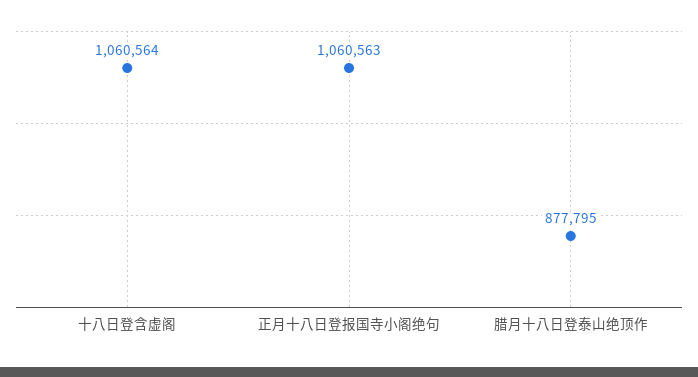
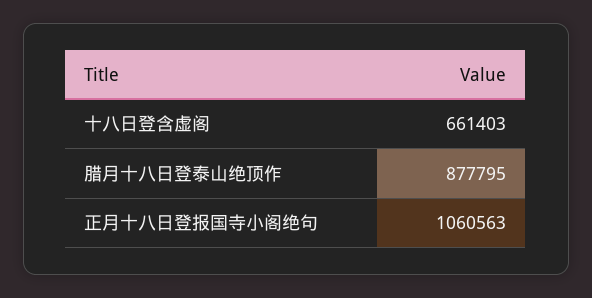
十八日登含虚阁: 1060564 -> 661403

